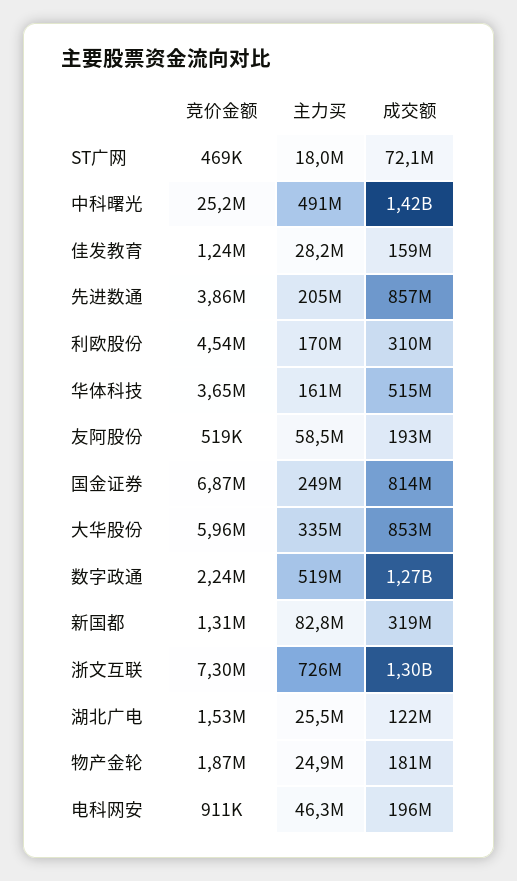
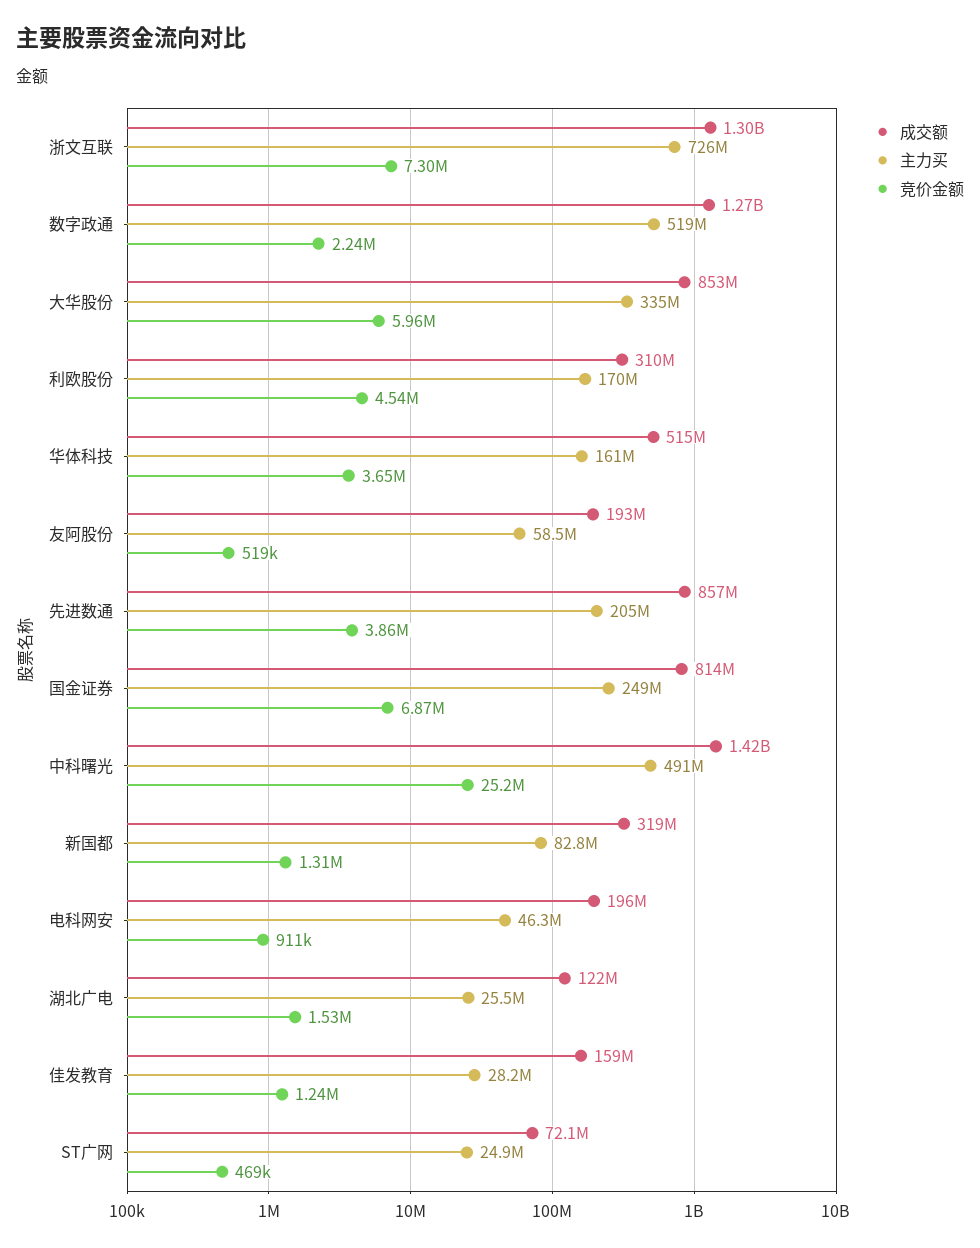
主力买, ST广网: 18000000 -> 24900000
竞价金额, 物产金轮: 1870000 -> none
主力买, 物产金轮: 24900000 -> none
成交额, 物产金轮: 181000000 -> none

